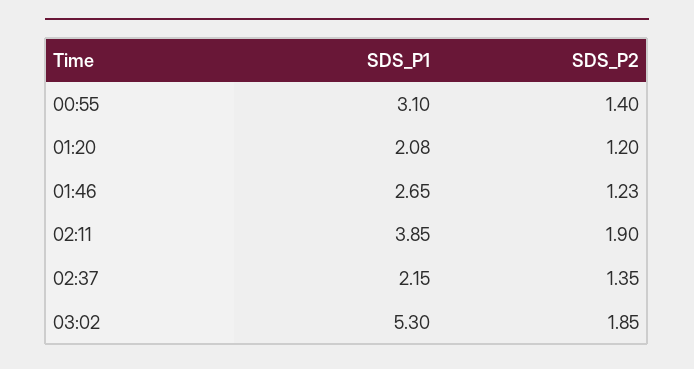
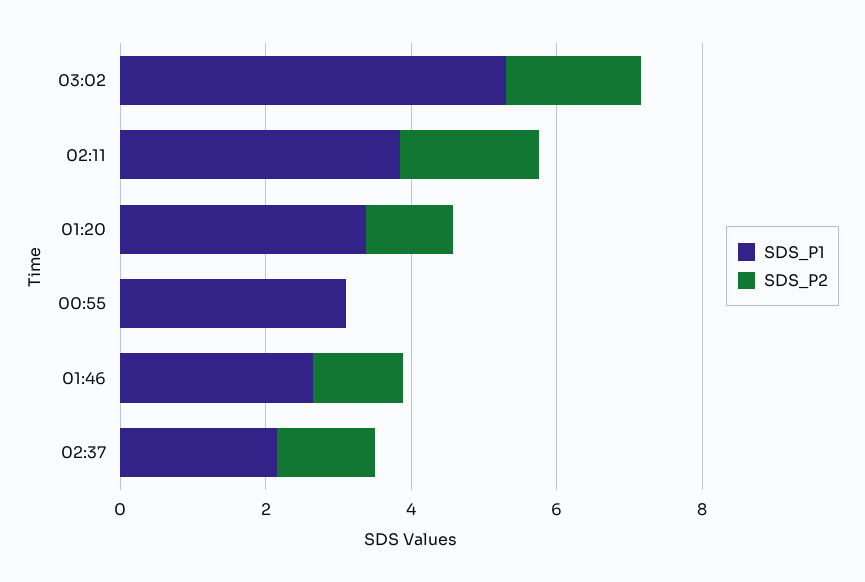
SDS_P2, 00:55: 1.4 -> 0
SDS_P1, 01:20: 2.08 -> 3.5

